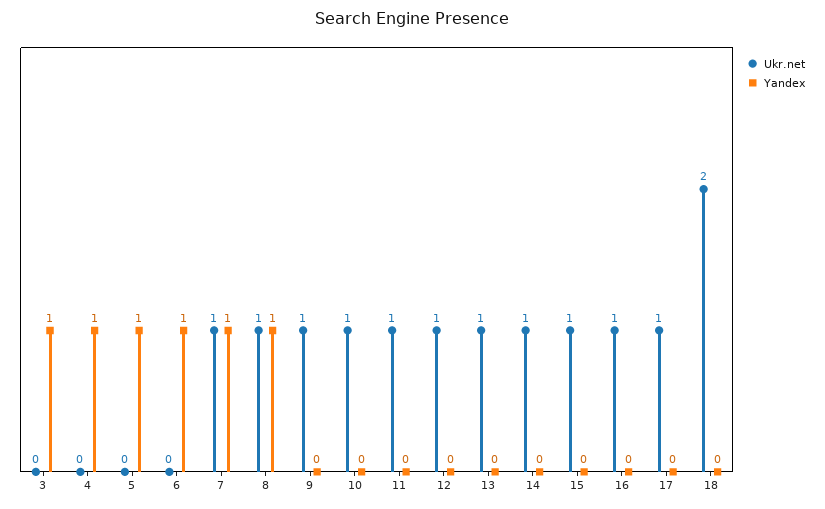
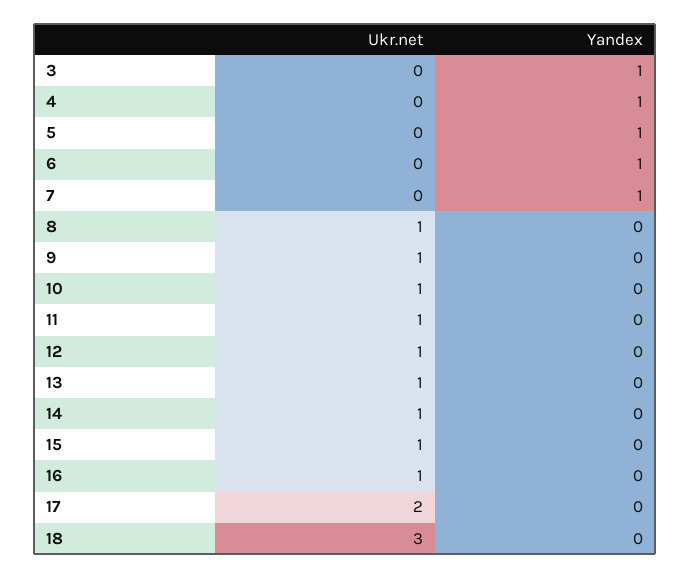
Ukr.net, 7: 1 -> 0
Yandex, 8: 1 -> 0
Ukr.net, 17: 1 -> 2
Ukr.net, 18: 2 -> 3

